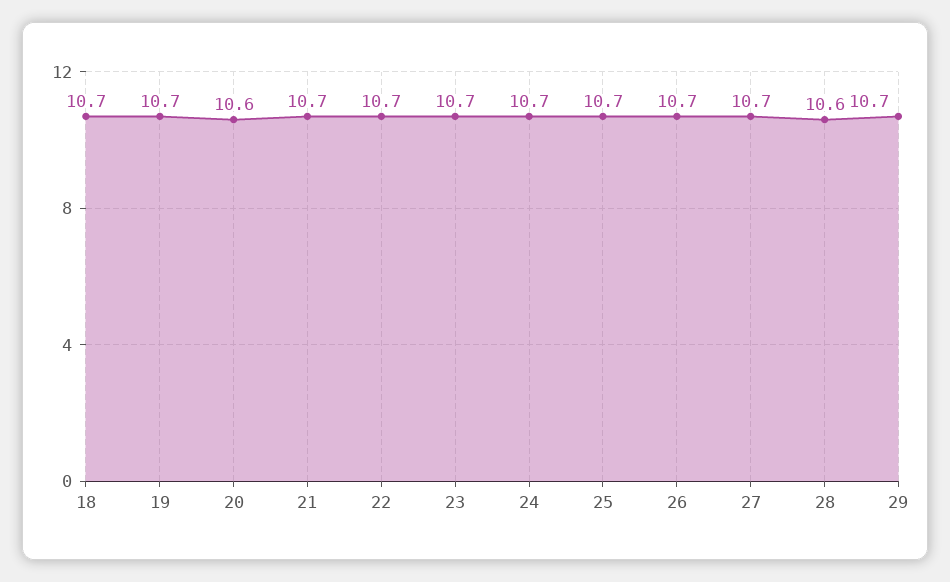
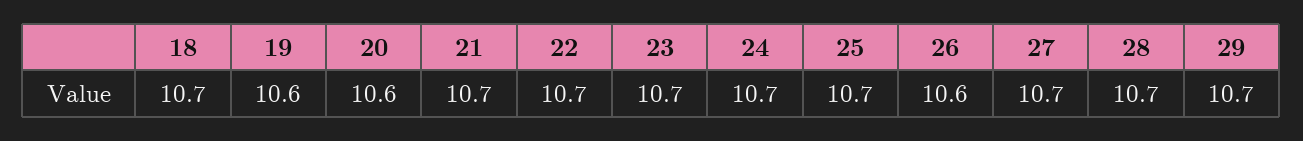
19: 10.7 -> 10.6
26: 10.7 -> 10.6
28: 10.6 -> 10.7

